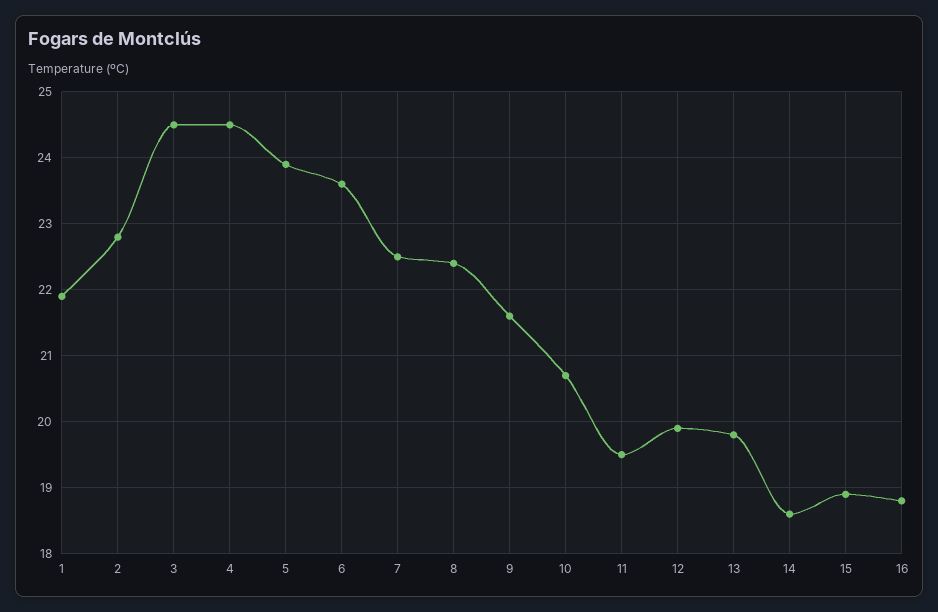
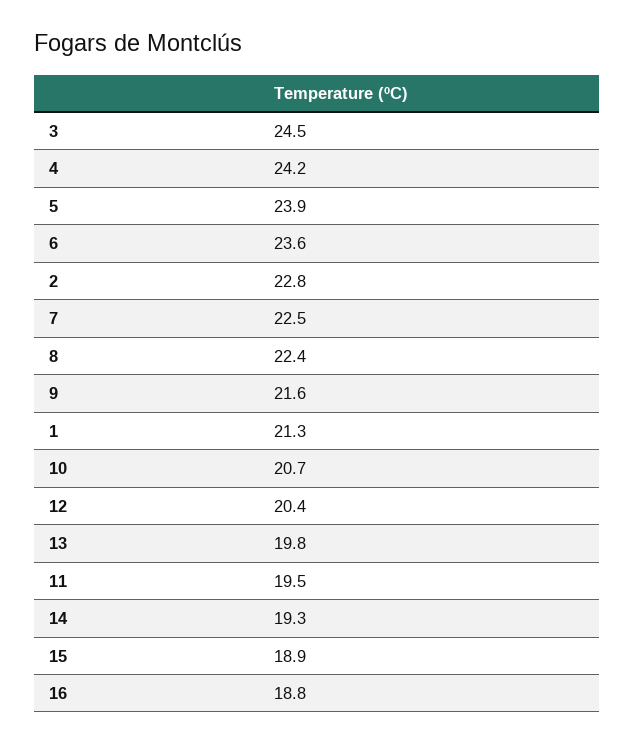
1: 21.9 -> 21.3
4: 24.5 -> 24.2
12: 19.9 -> 20.4
14: 18.6 -> 19.3

